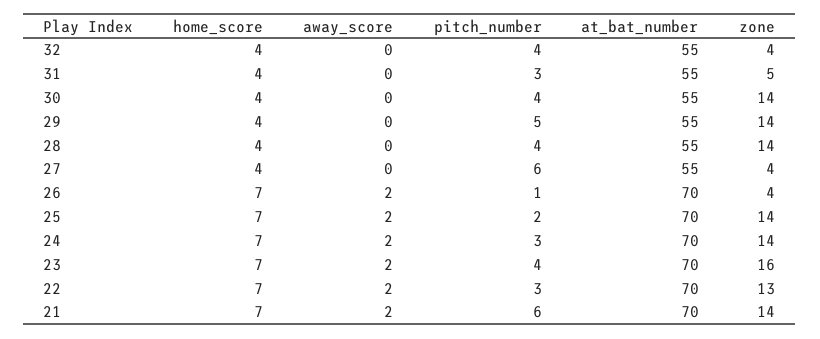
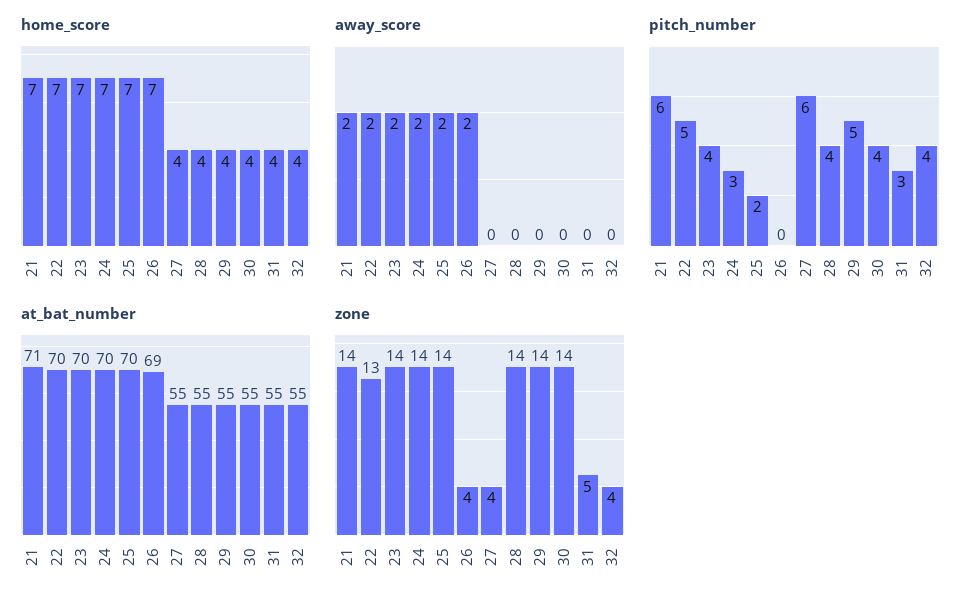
pitch_number, 26: 1 -> 0
at_bat_number, 26: 70 -> 69
zone, 23: 16 -> 14
pitch_number, 22: 3 -> 5
at_bat_number, 21: 70 -> 71

